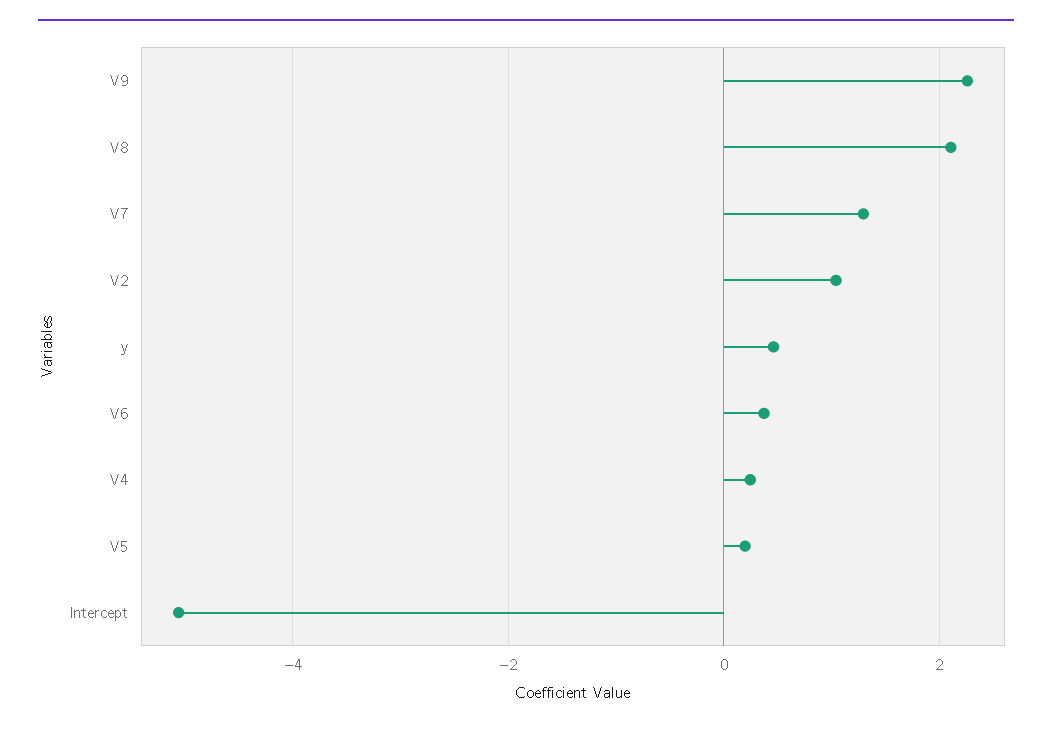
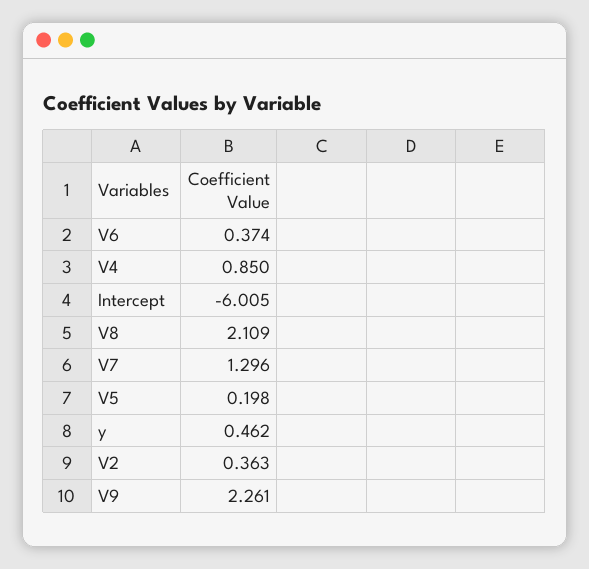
V2: 1 -> 0.363
V4: 0.2 -> 0.85
Intercept: -5 -> -6.005

